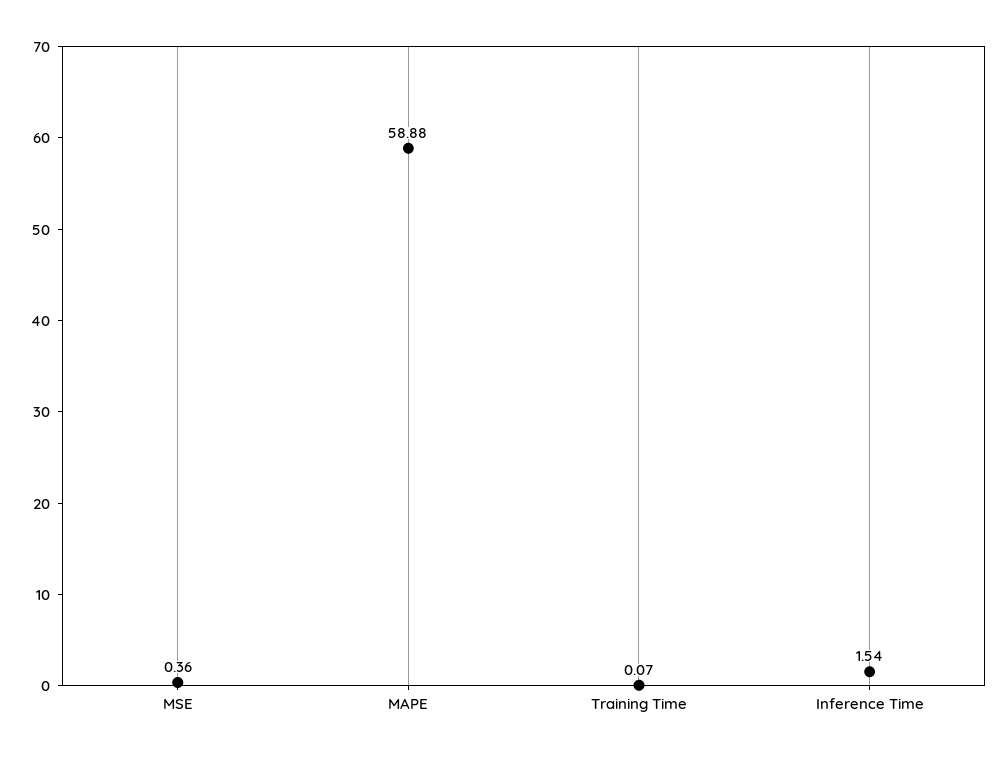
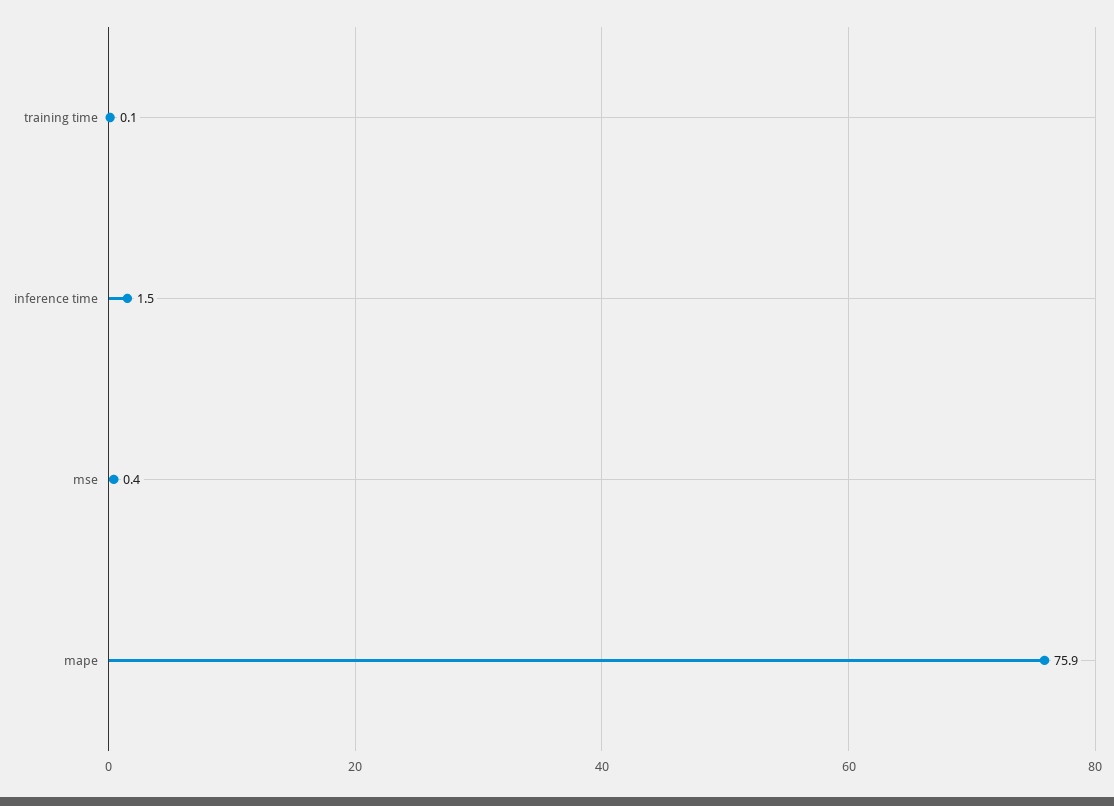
MAPE: 58.88 -> 75.9

